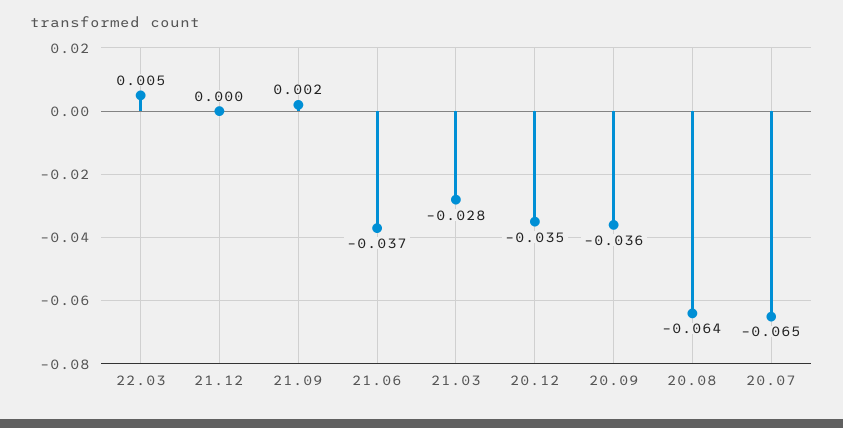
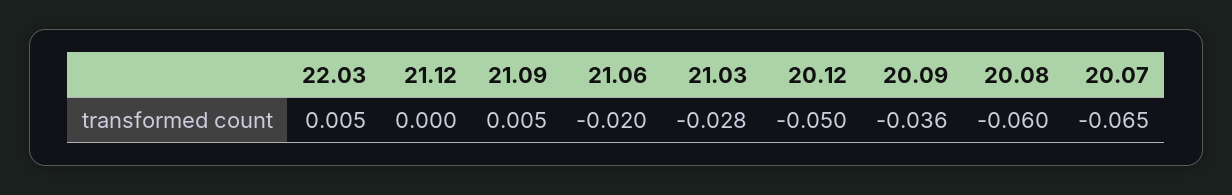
21.09: 0.002 -> 0.005
21.06: -0.037 -> -0.02
20.12: -0.035 -> -0.05
20.08: -0.064 -> -0.06

